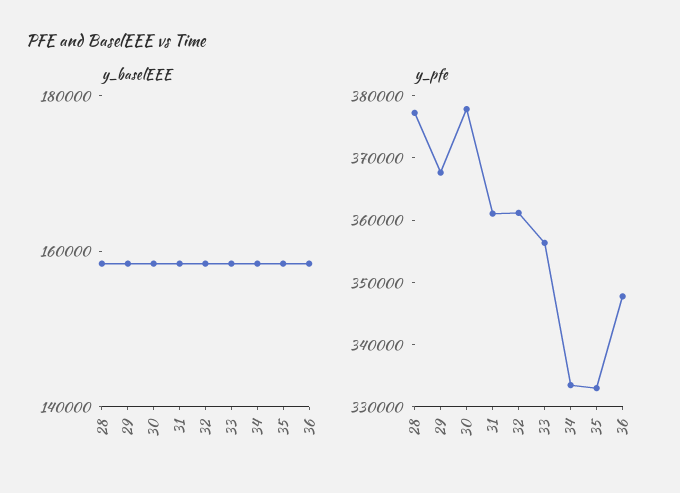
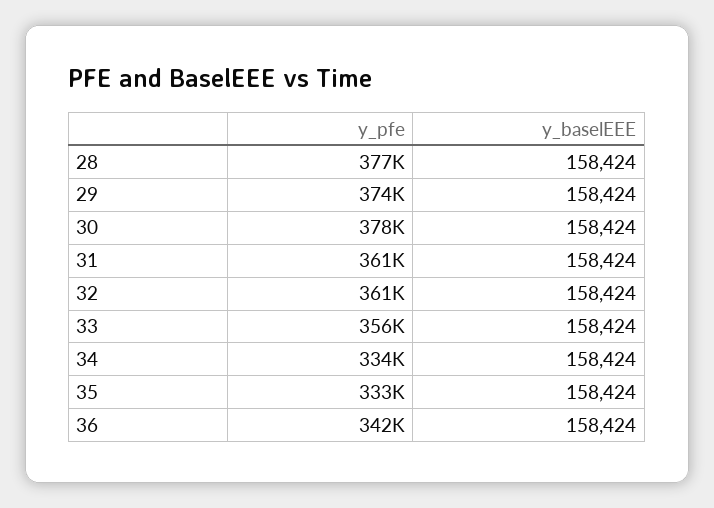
y_pfe, 29: 368000 -> 374000
y_pfe, 36: 348000 -> 342000

